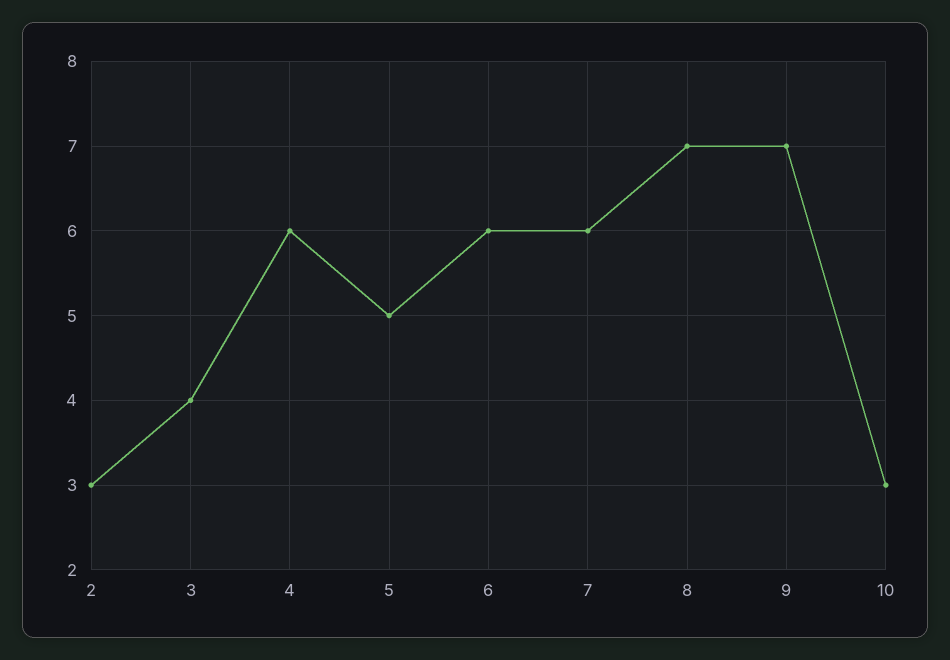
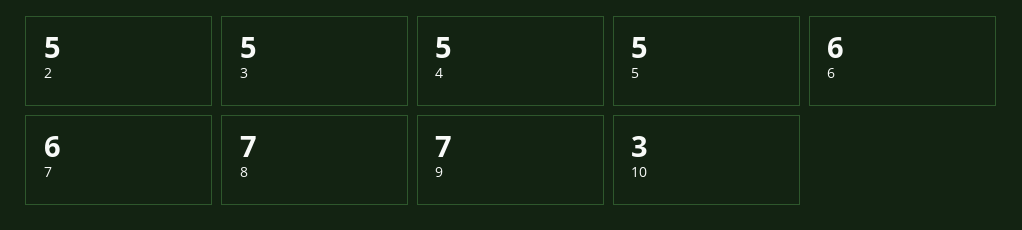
2: 3 -> 5
3: 4 -> 5
4: 6 -> 5

